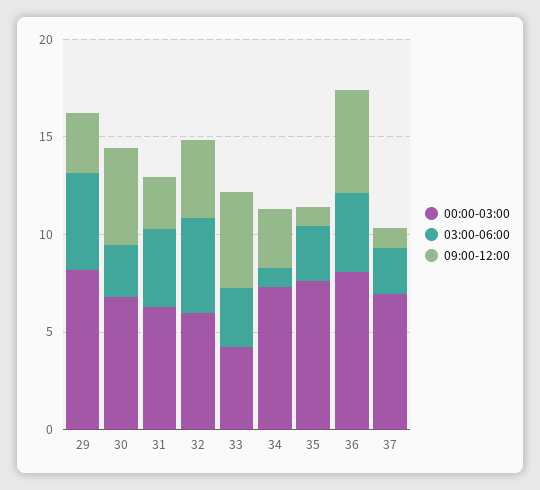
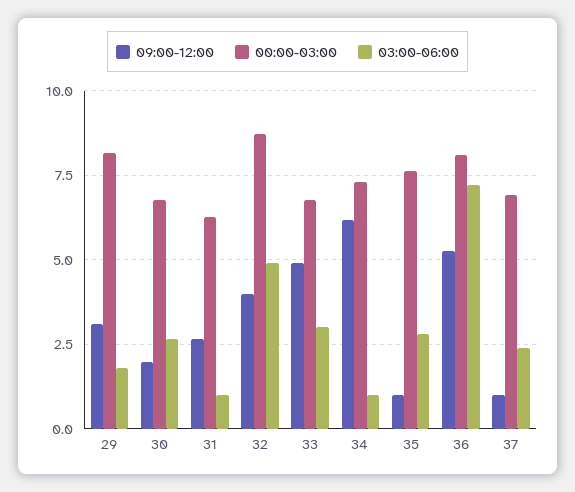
03:00-06:00, 29: 5 -> 1.75
09:00-12:00, 30: 5 -> 2
03:00-06:00, 31: 4 -> 1
00:00-03:00, 32: 6 -> 8.75
00:00-03:00, 33: 4 -> 6.75
09:00-12:00, 34: 3 -> 6.25
03:00-06:00, 36: 4 -> 7.25

